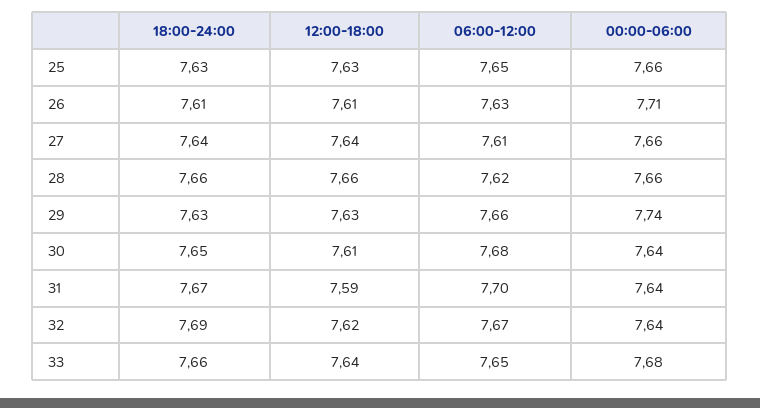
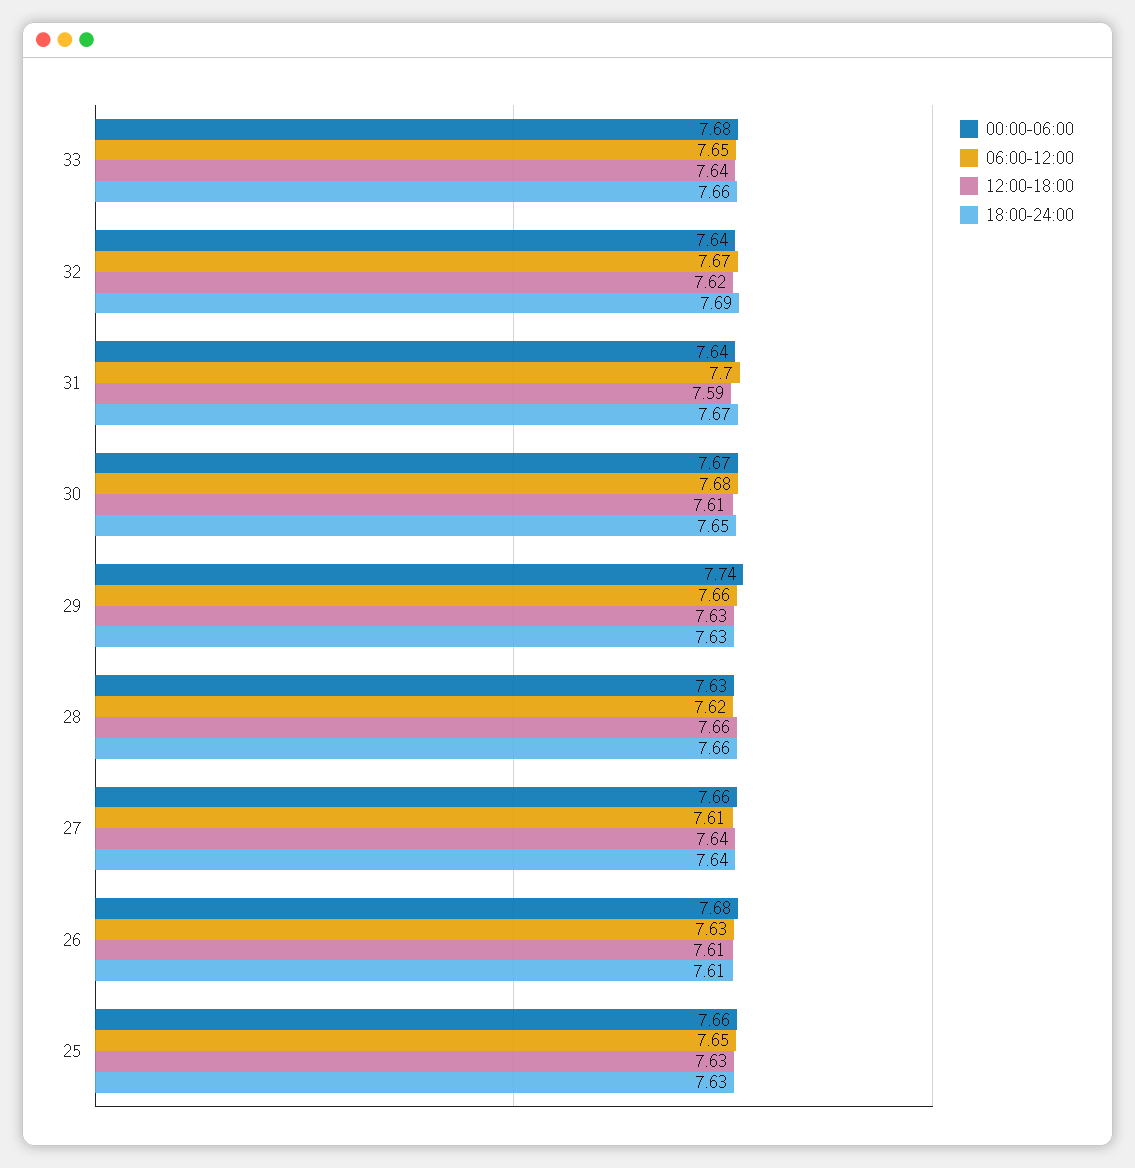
00:00-06:00, 26: 7.71 -> 7.68
00:00-06:00, 28: 7.66 -> 7.63
00:00-06:00, 30: 7.64 -> 7.67

